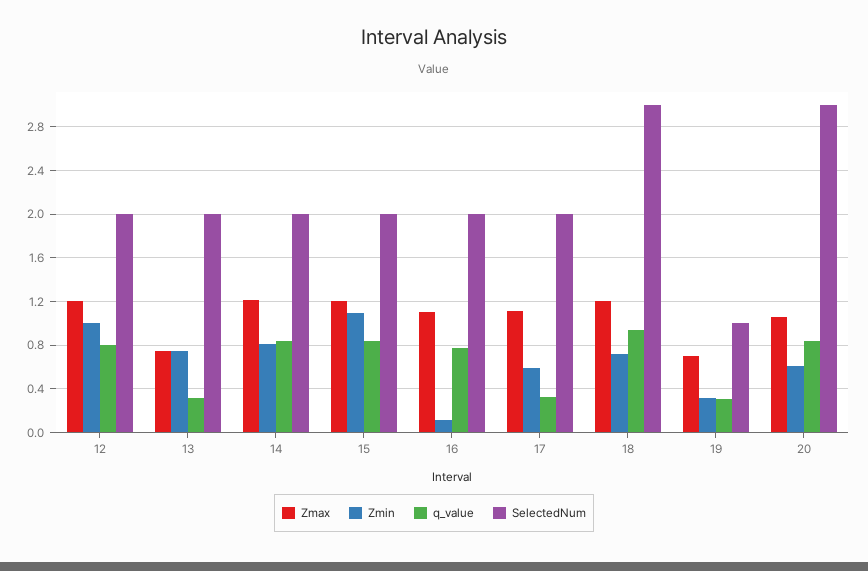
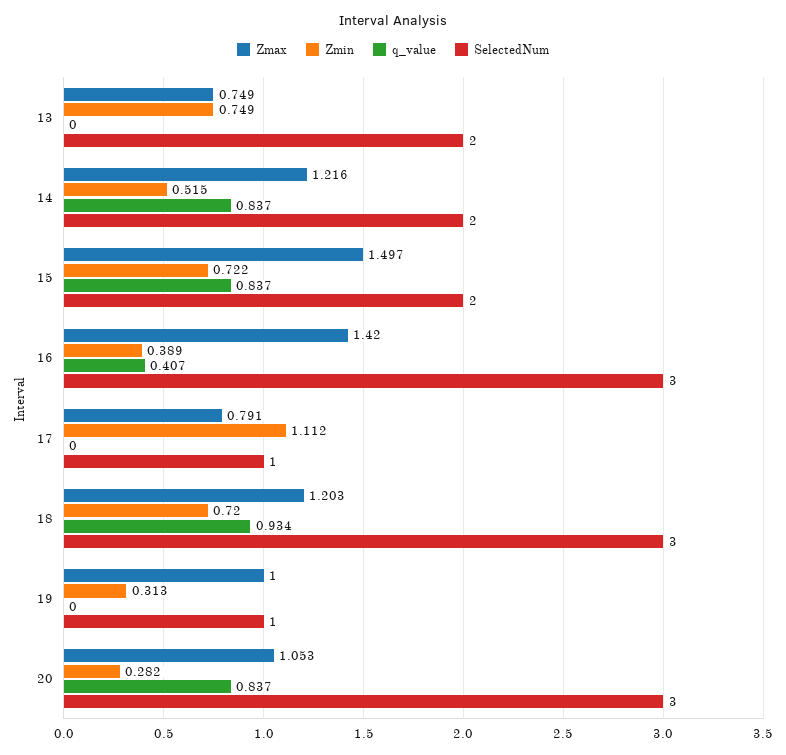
Zmax, 12: 1.2 -> none
Zmin, 12: 1 -> none
q_value, 12: 0.8 -> none
SelectedNum, 12: 2 -> none
q_value, 13: 0.3 -> 0
Zmin, 14: 0.8 -> 0.515
Zmax, 15: 1.2 -> 1.497
Zmin, 15: 1.1 -> 0.722
Zmax, 16: 1.1 -> 1.42
Zmin, 16: 0.1 -> 0.389
q_value, 16: 0.8 -> 0.407
SelectedNum, 16: 2 -> 3
Zmax, 17: 1.1 -> 0.791
Zmin, 17: 0.6 -> 1.112
q_value, 17: 0.3 -> 0
SelectedNum, 17: 2 -> 1
Zmax, 19: 0.7 -> 1
q_value, 19: 0.3 -> 0
Zmin, 20: 0.6 -> 0.282

